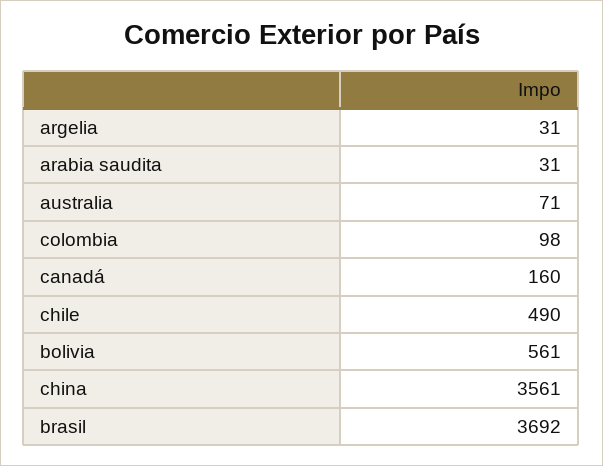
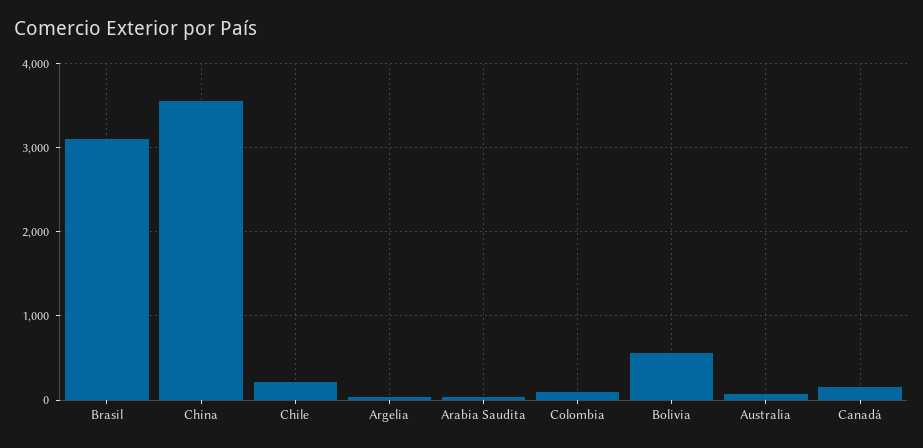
chile: 490 -> 200
brasil: 3692 -> 3100

